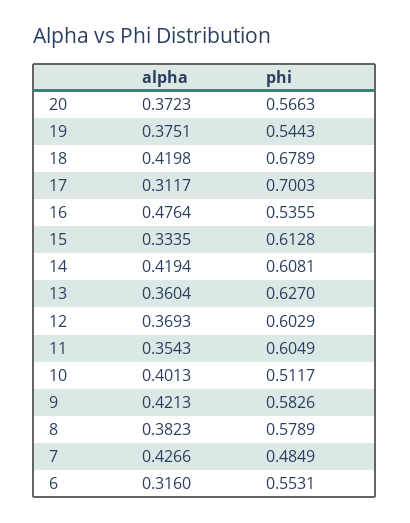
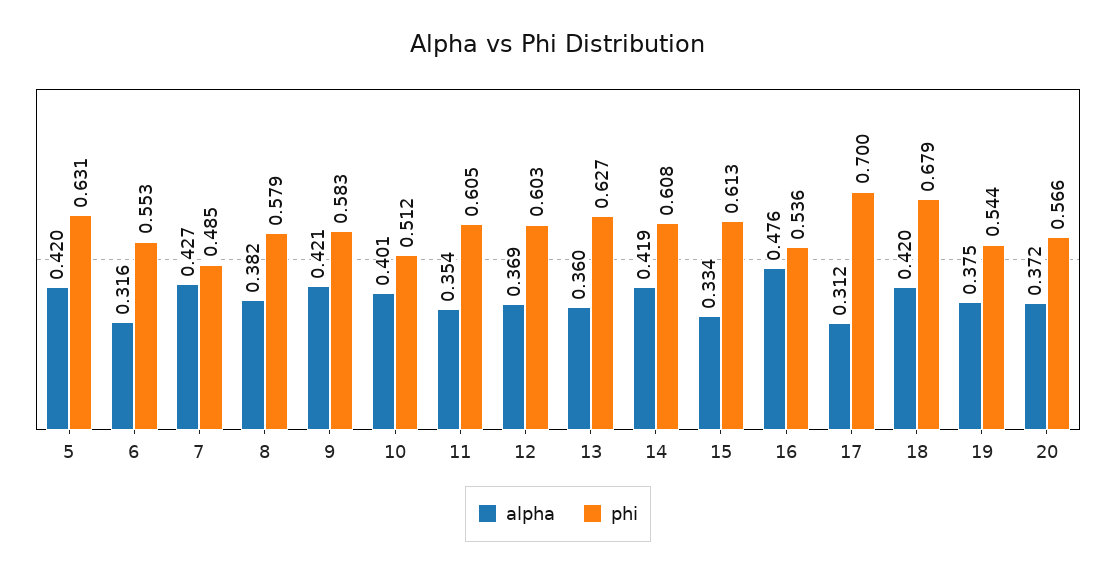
alpha, 5: none -> 0.42
phi, 5: none -> 0.631

